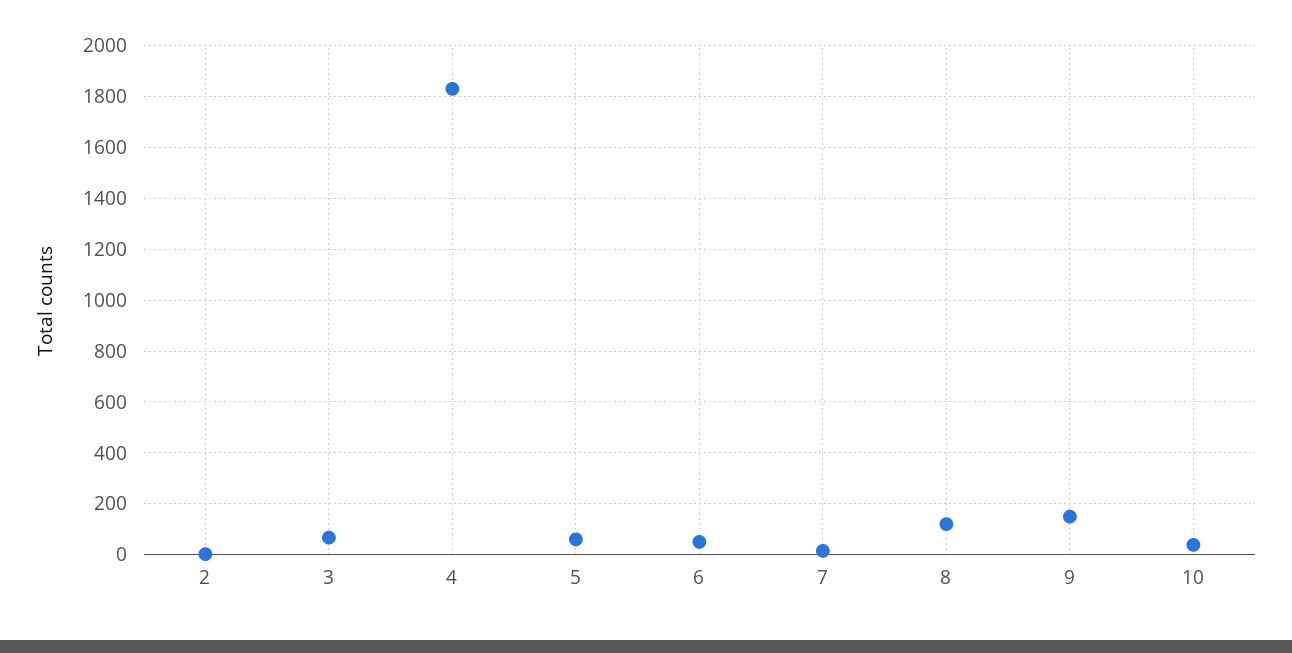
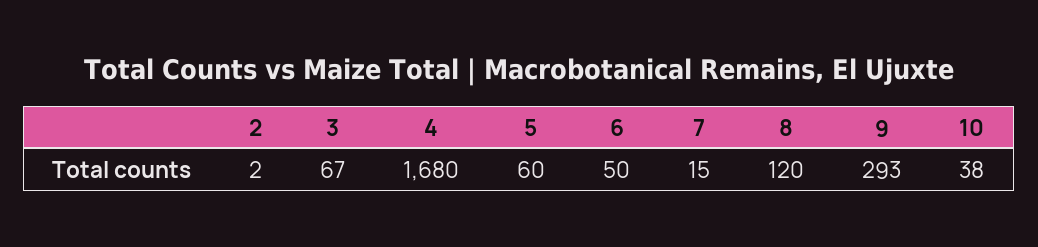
4: 1825 -> 1680
9: 150 -> 293

